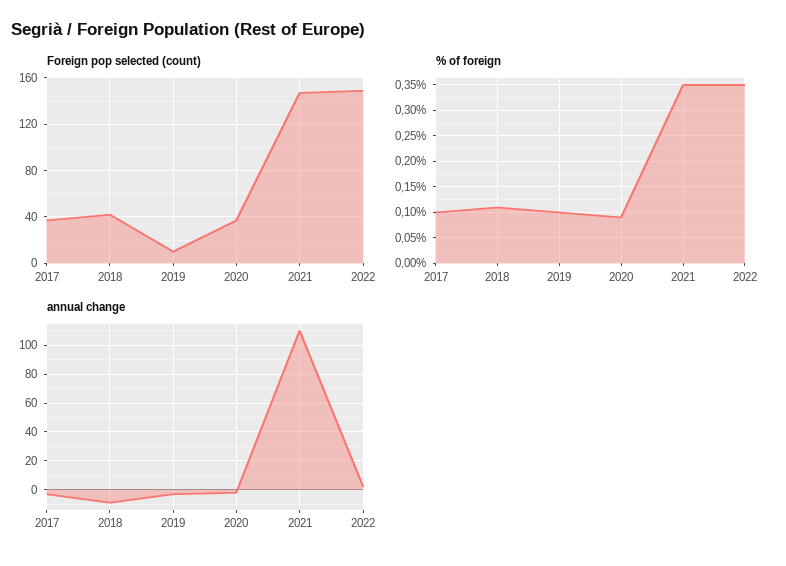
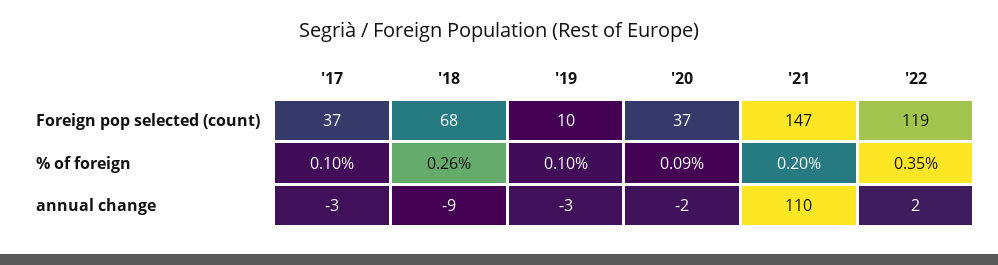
Foreign pop selected (count), 2018: 40 -> 68
Foreign pop selected (count), 2022: 150 -> 119
% of foreign, 2018: 0.1 -> 0.26
% of foreign, 2021: 0.35 -> 0.2

